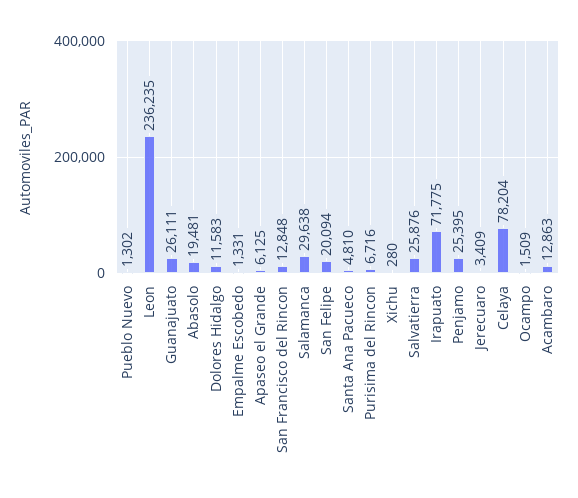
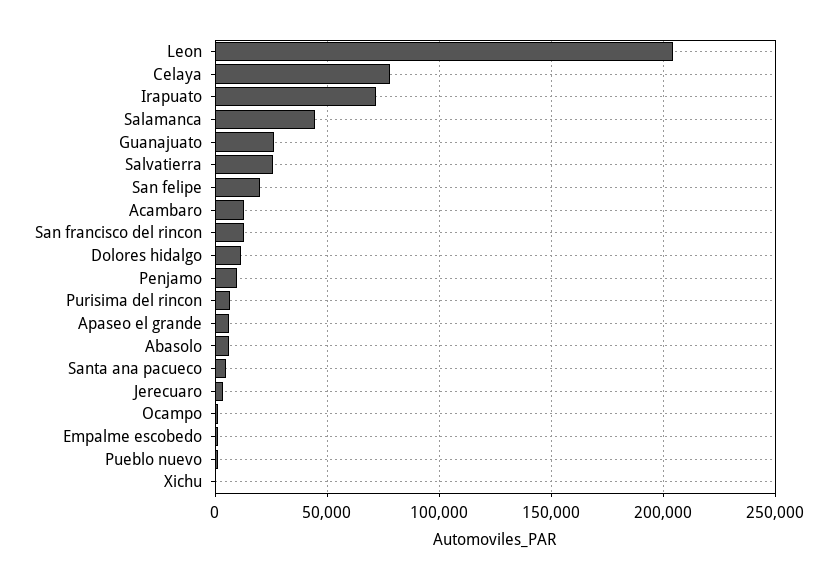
Leon: 236235 -> 205000
Abasolo: 19481 -> 5000
Salamanca: 29638 -> 45000
Penjamo: 25395 -> 10000

